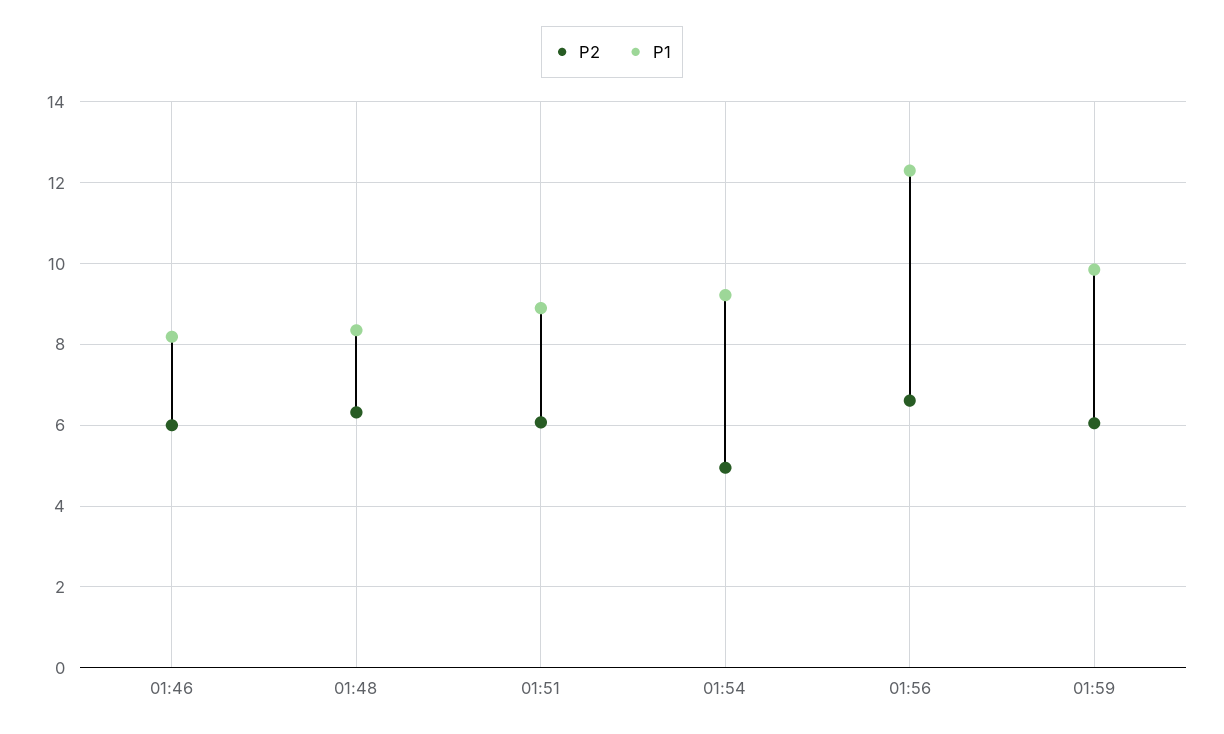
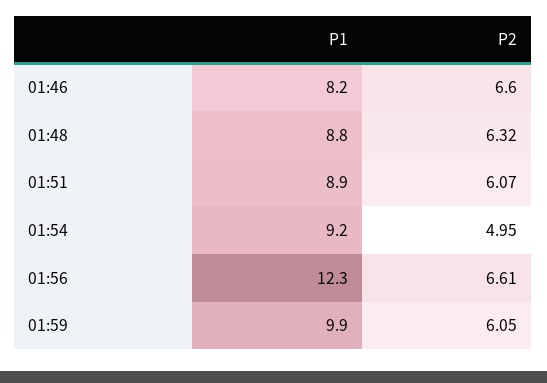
P2, 01:46: 6 -> 6.6
P1, 01:48: 8.4 -> 8.8

